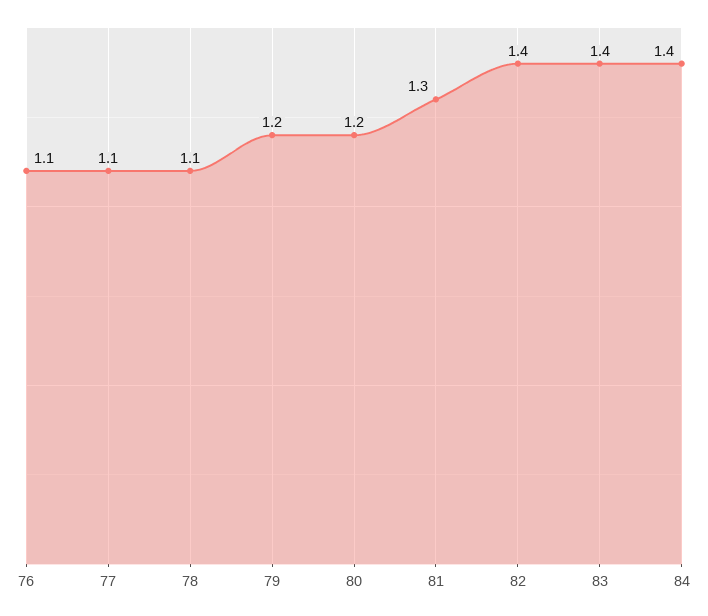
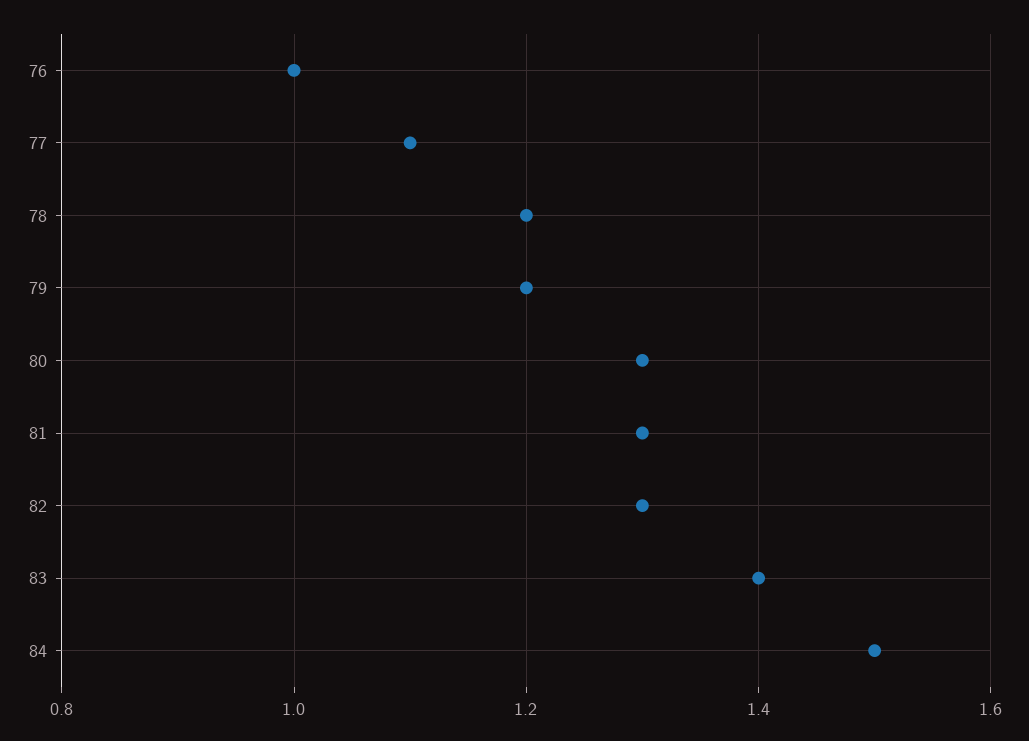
76: 1.1 -> 1
78: 1.1 -> 1.2
80: 1.2 -> 1.3
82: 1.4 -> 1.3
84: 1.4 -> 1.5

